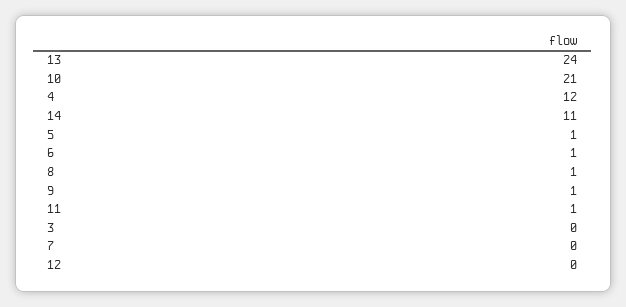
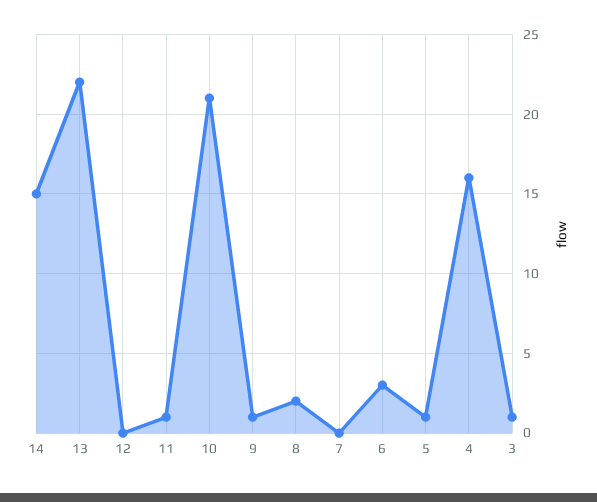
13: 24 -> 22
4: 12 -> 16
14: 11 -> 15
6: 1 -> 3
8: 1 -> 2
3: 0 -> 1

